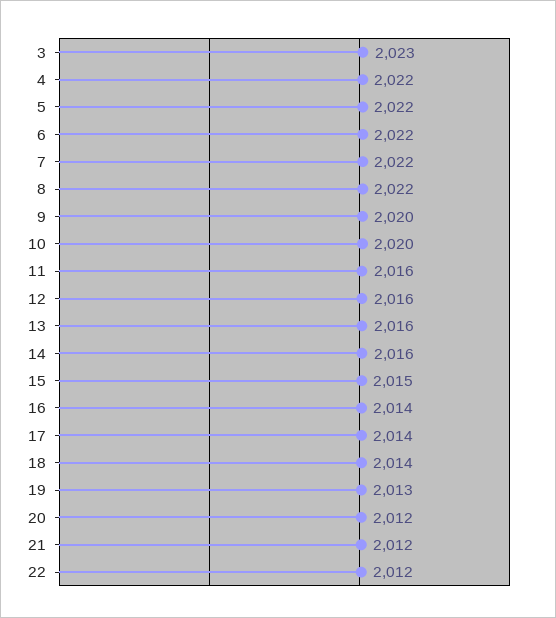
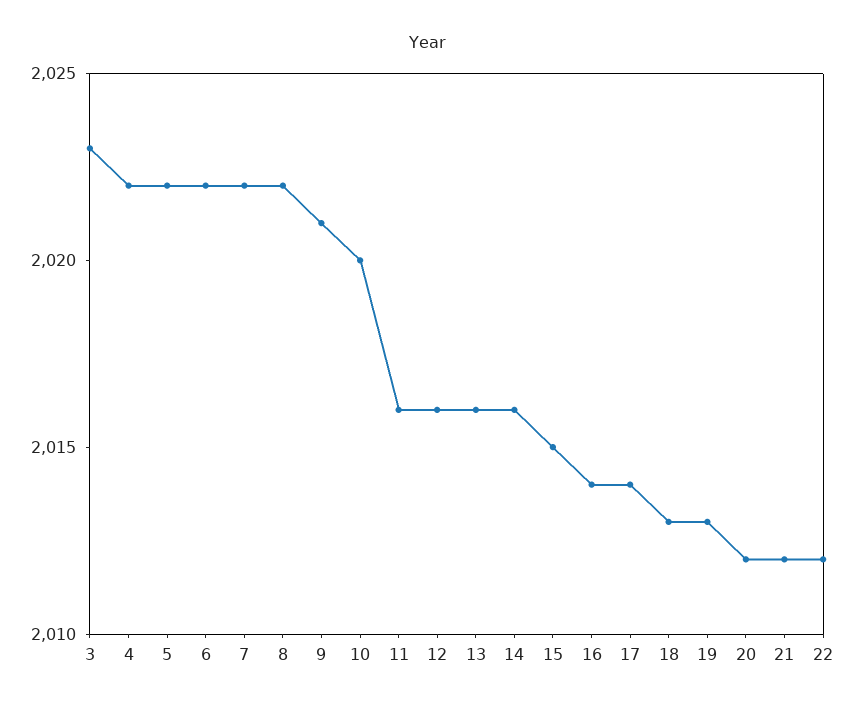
9: 2020 -> 2021
18: 2014 -> 2013

